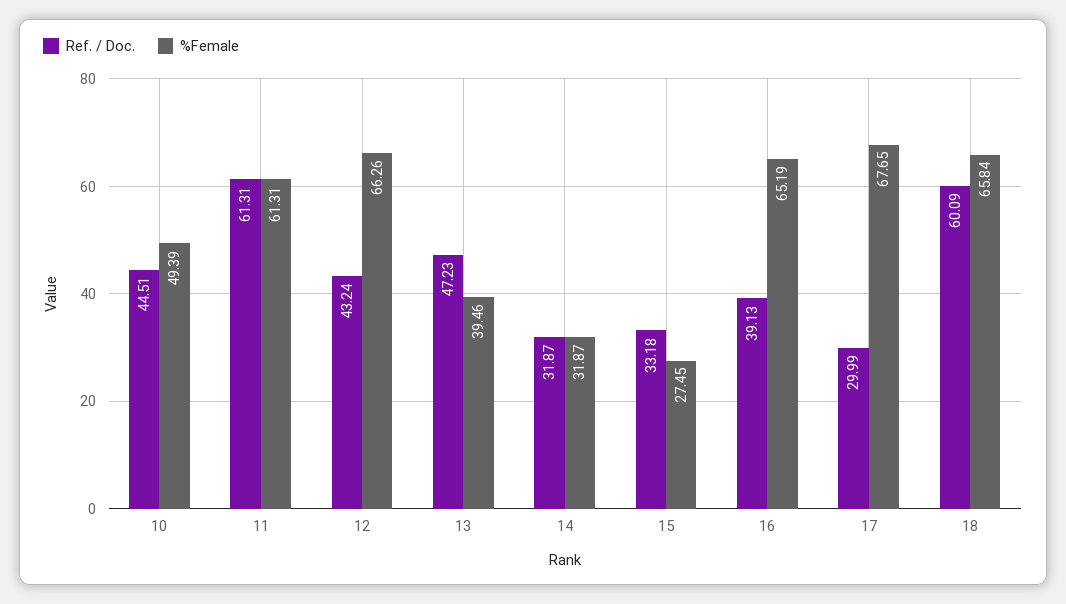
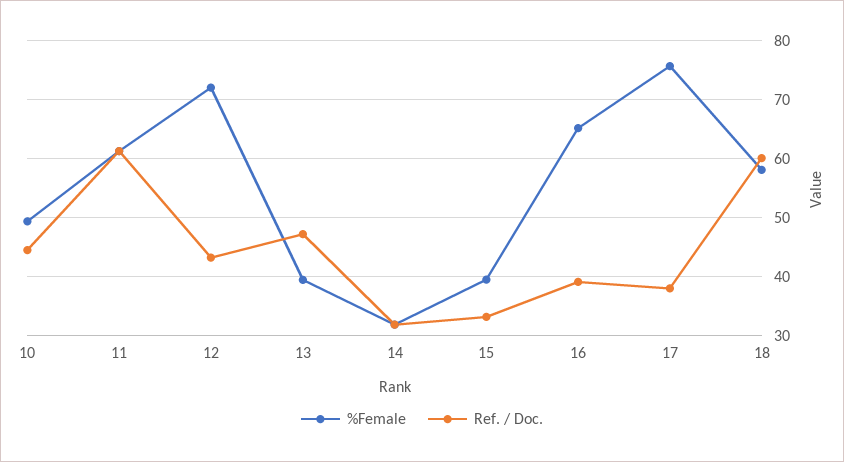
%Female, 12: 66.26 -> 72
%Female, 15: 27.45 -> 40
Ref. / Doc., 17: 29.99 -> 38
%Female, 17: 67.65 -> 76
%Female, 18: 65.84 -> 58

